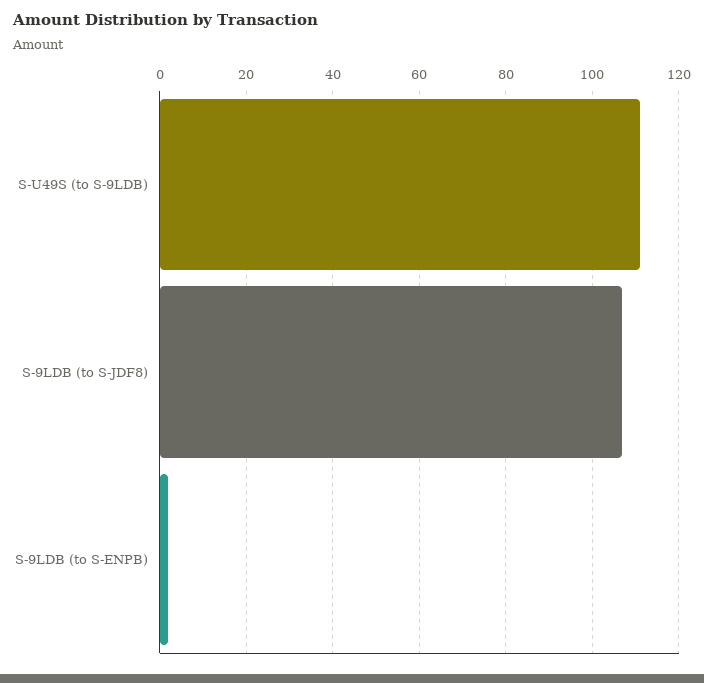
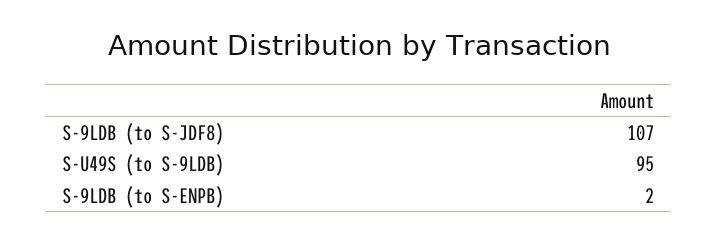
S-U49S (to S-9LDB): 110 -> 95

